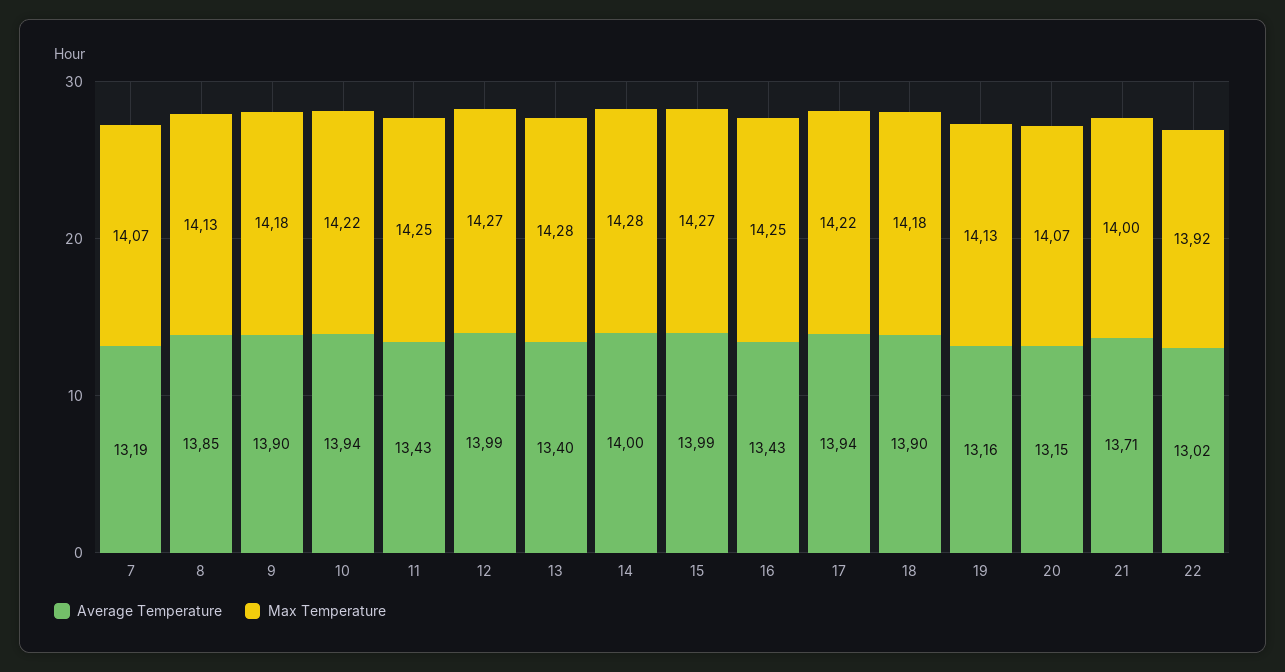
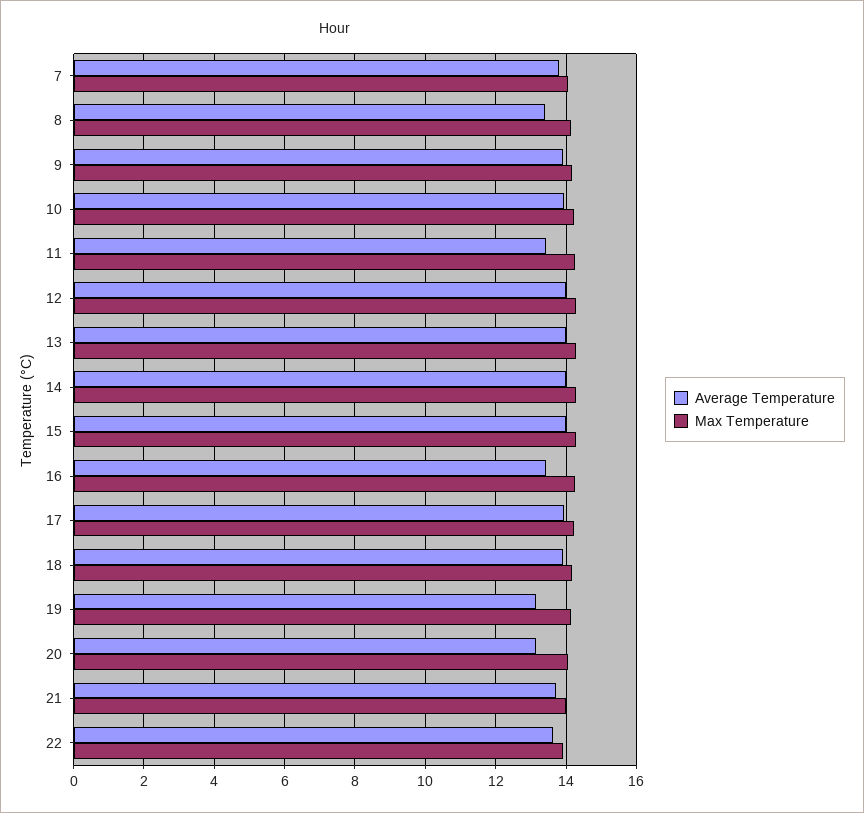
Average Temperature, 7: 13.19 -> 13.8
Average Temperature, 8: 13.85 -> 13.4
Average Temperature, 13: 13.4 -> 14
Average Temperature, 22: 13.02 -> 13.6

